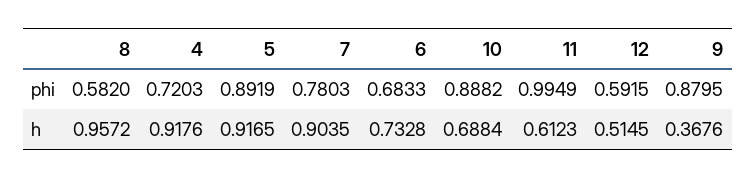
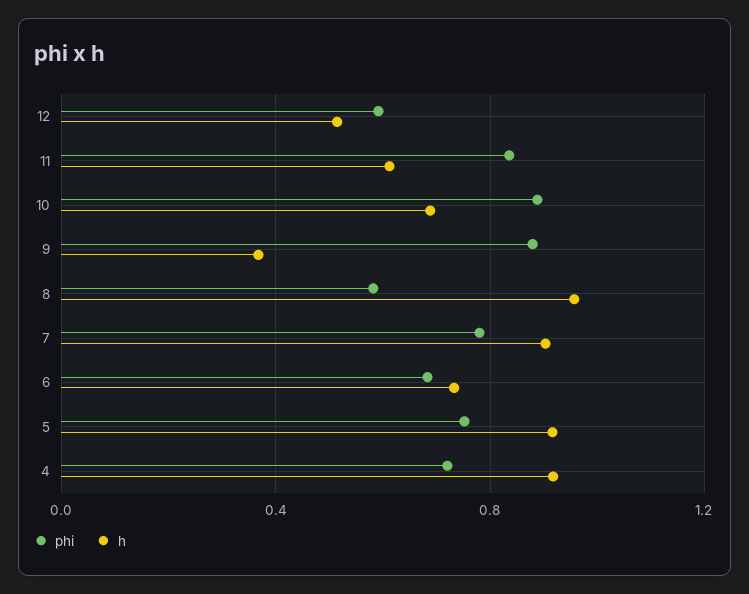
phi, 5: 0.8919 -> 0.75
phi, 11: 0.9949 -> 0.85

